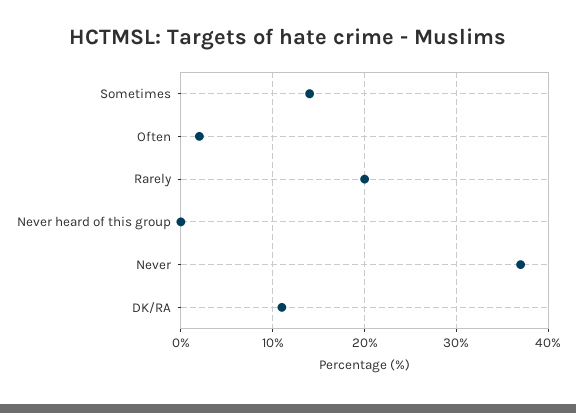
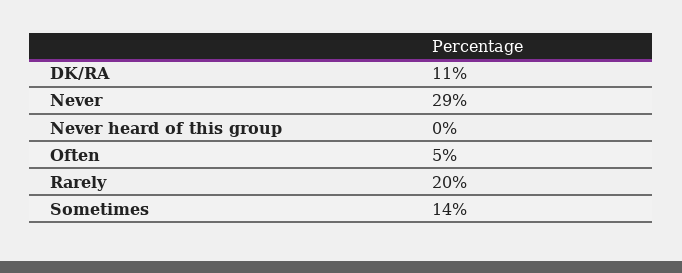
Often: 2 -> 5
Never: 37 -> 29

